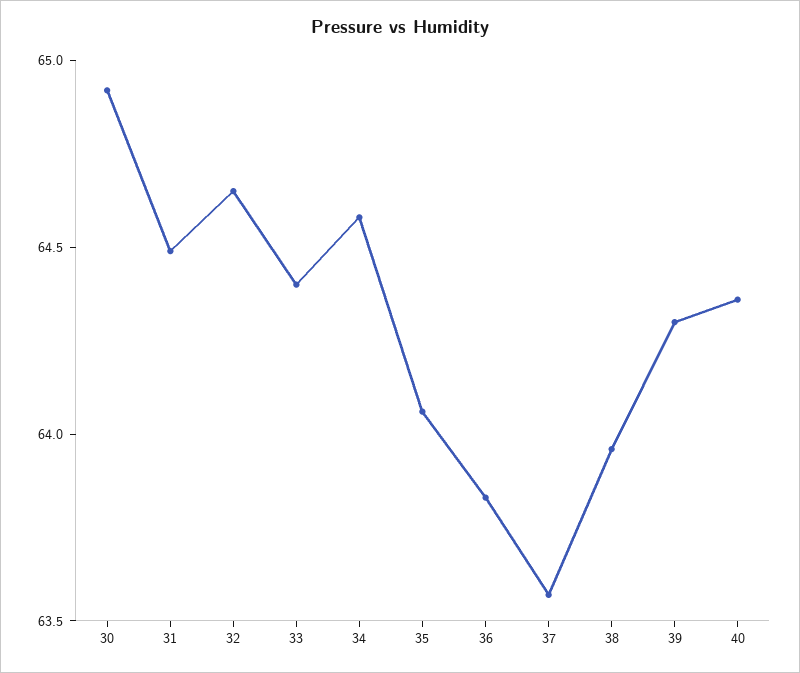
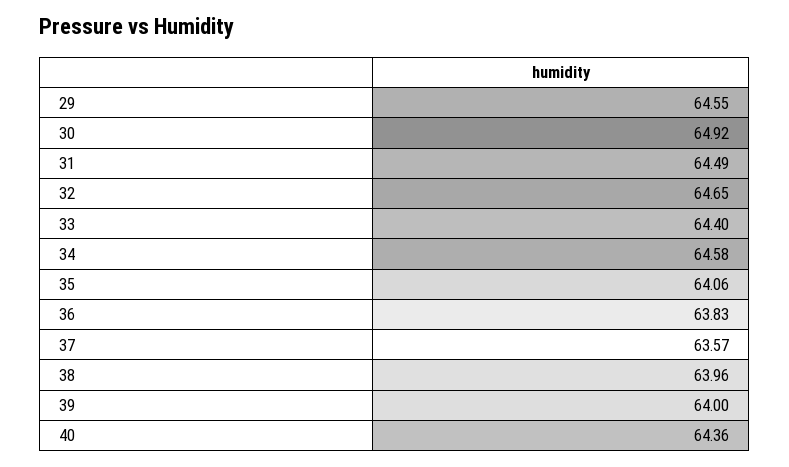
39: 64.3 -> 64
29: none -> 64.55

